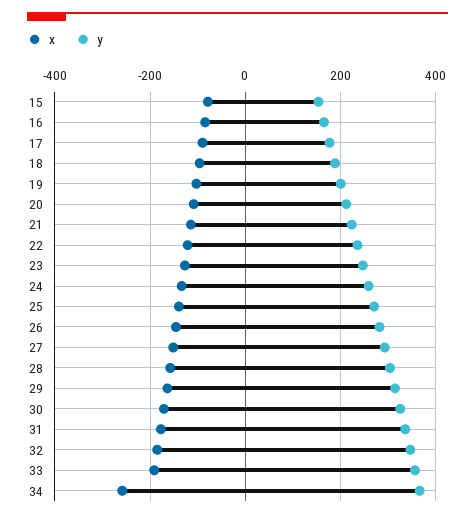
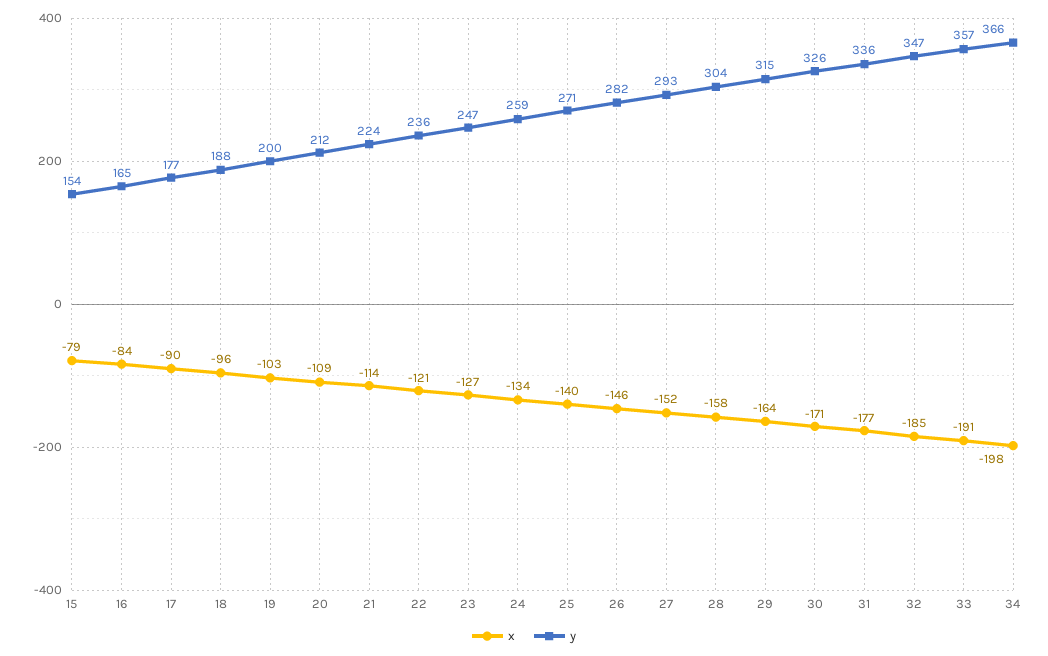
x, 34: -260 -> -198

